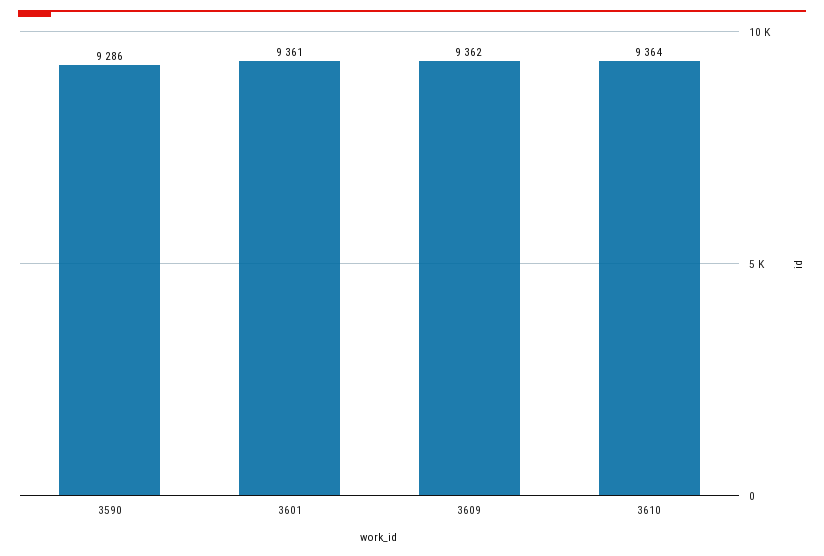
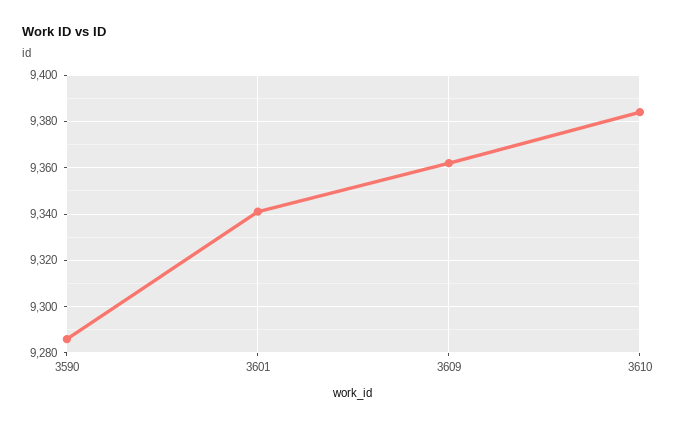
3601: 9361 -> 9340
3610: 9364 -> 9385

